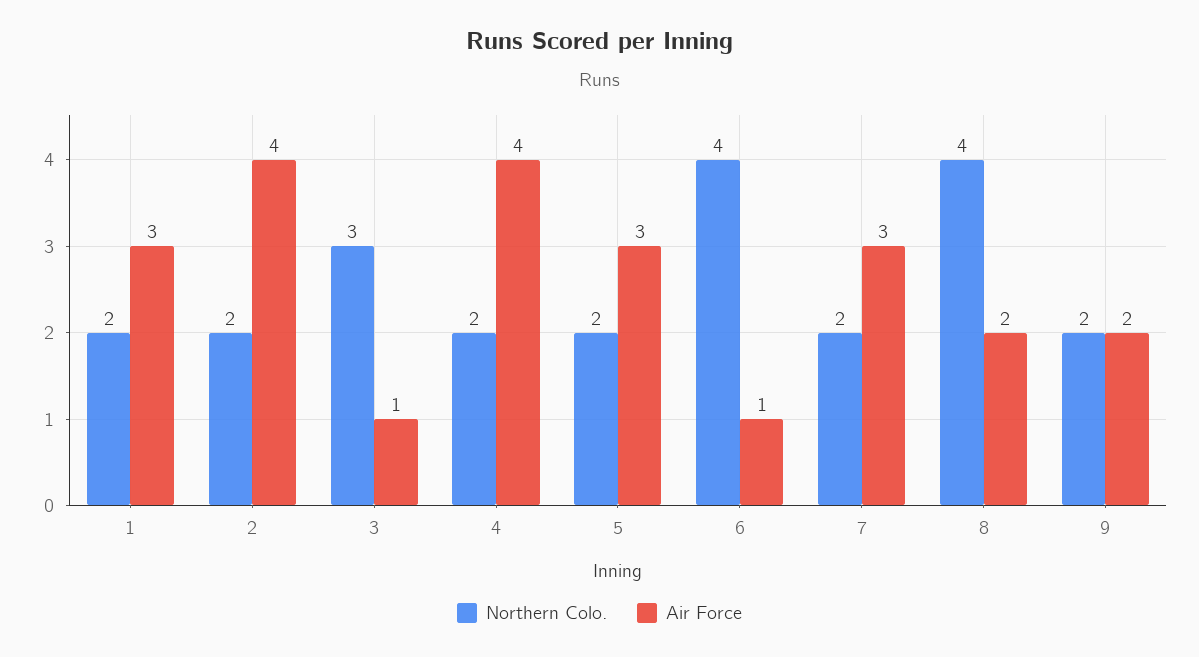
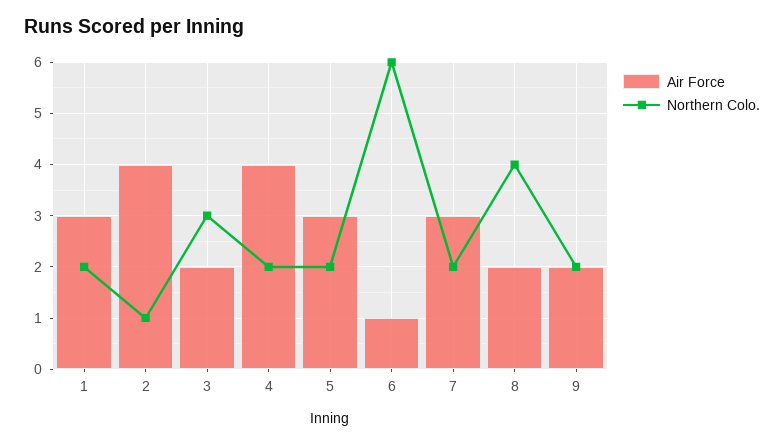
Northern Colo., 2: 2 -> 1
Air Force, 3: 1 -> 2
Northern Colo., 6: 4 -> 6

